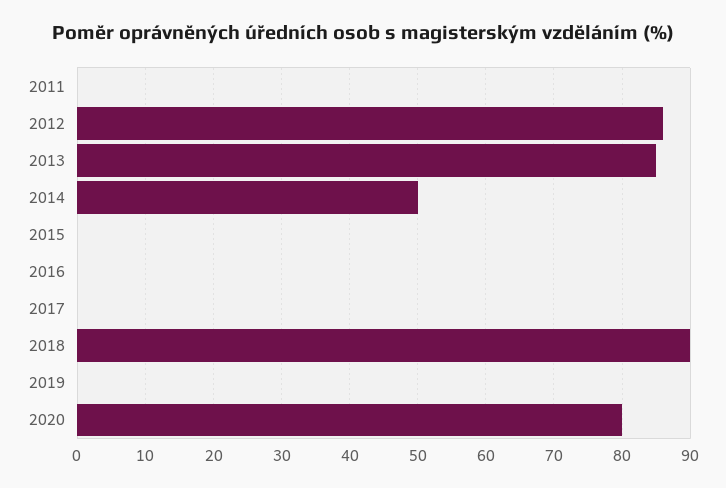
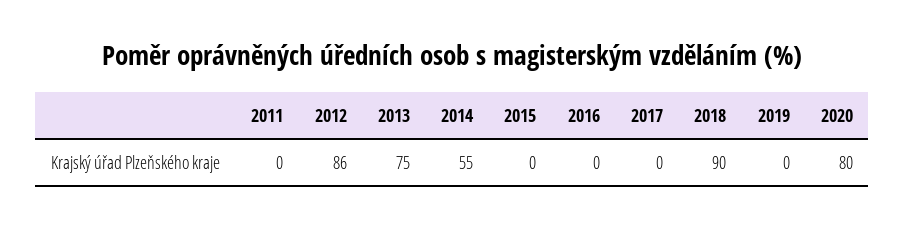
2013: 85 -> 75
2014: 50 -> 55

